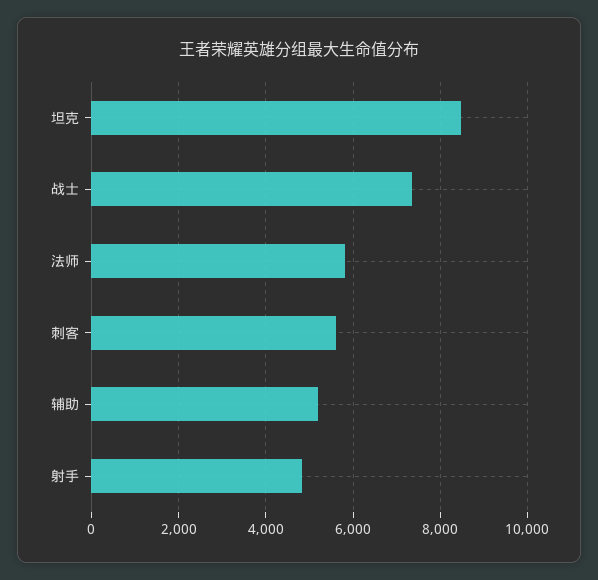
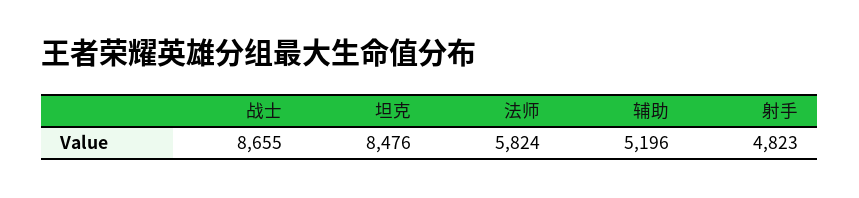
战士: 7400 -> 8655
刺客: 5600 -> none

